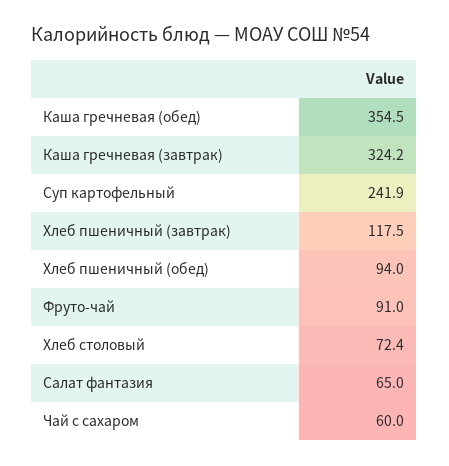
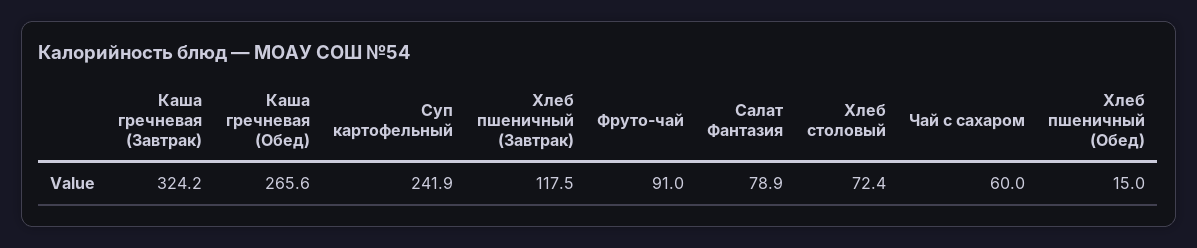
Каша гречневая (обед): 354.5 -> 265.6
Хлеб пшеничный (обед): 94 -> 15
Салат фантазия: 65 -> 78.9

